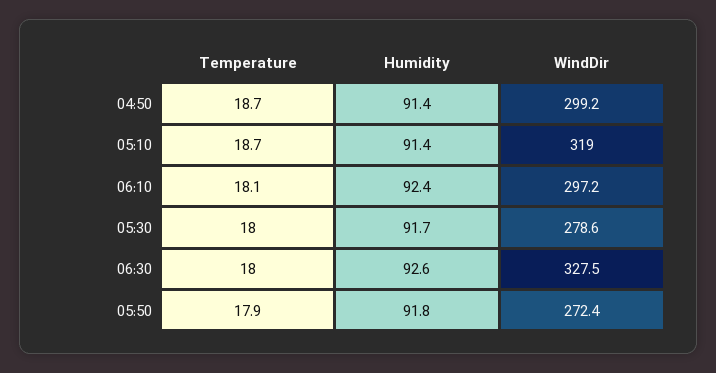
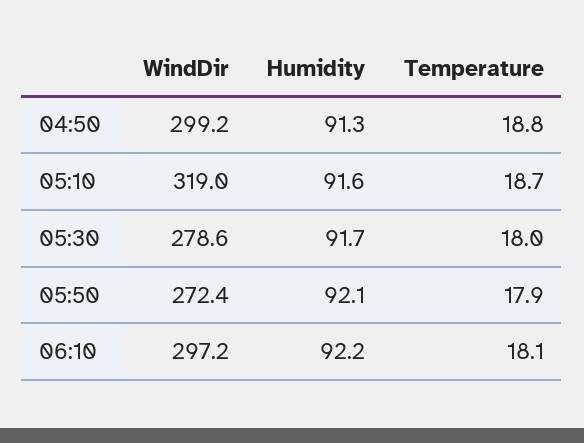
Temperature, 04:50: 18.7 -> 18.8
Humidity, 04:50: 91.4 -> 91.3
Humidity, 05:10: 91.4 -> 91.6
Humidity, 06:10: 92.4 -> 92.2
Temperature, 06:30: 18 -> none
Humidity, 06:30: 92.6 -> none
WindDir, 06:30: 327.5 -> none
Humidity, 05:50: 91.8 -> 92.1

